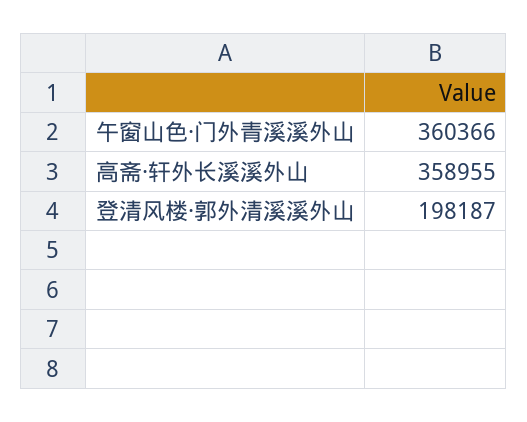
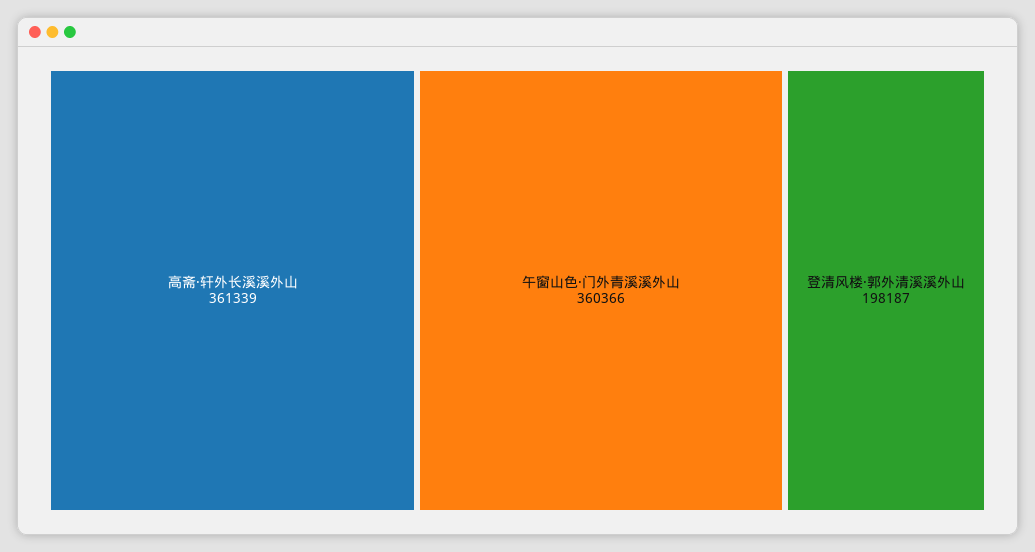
高斋·轩外长溪溪外山: 358955 -> 361339

